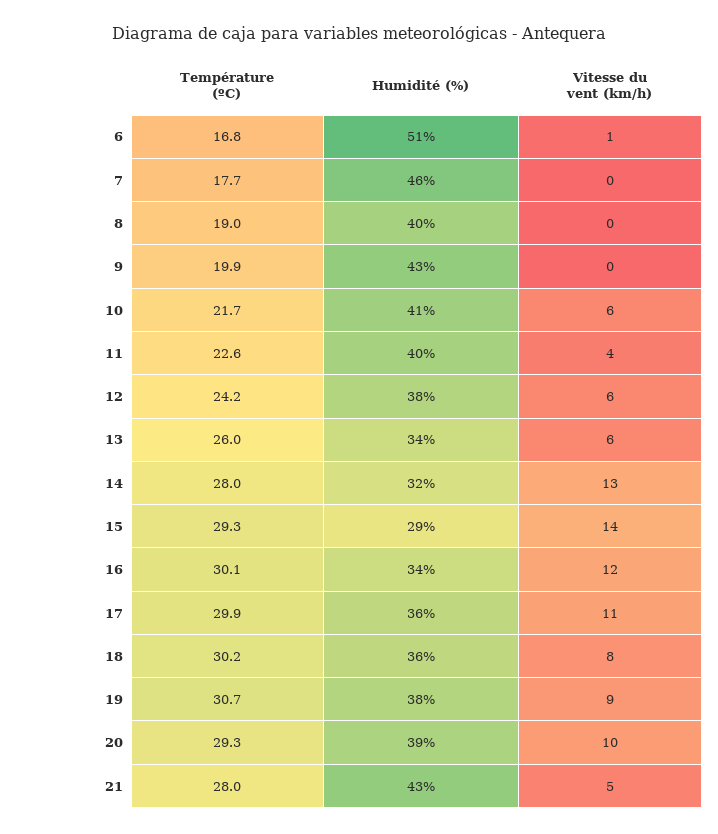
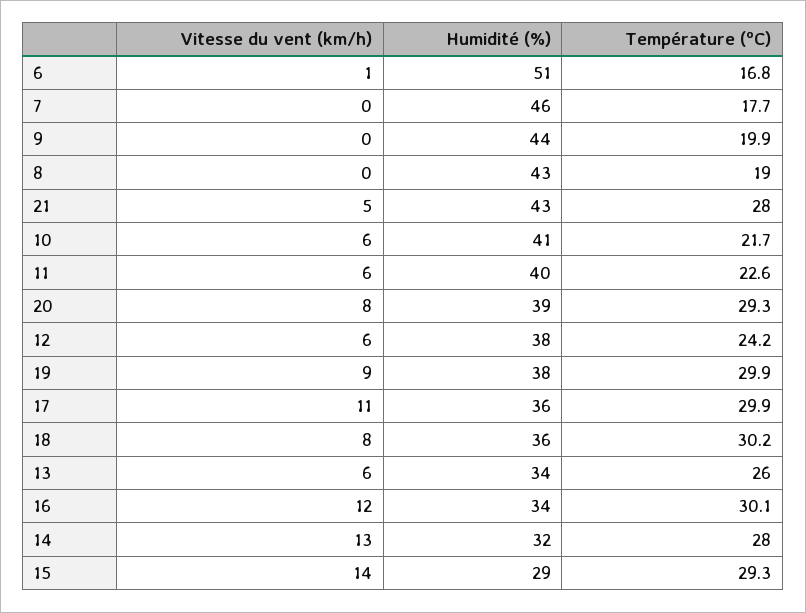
Humidité (%), 8: 40 -> 43
Humidité (%), 9: 43 -> 44
Vitesse du vent (km/h), 11: 4 -> 6
Température (ºC), 19: 30.7 -> 29.9
Vitesse du vent (km/h), 20: 10 -> 8

